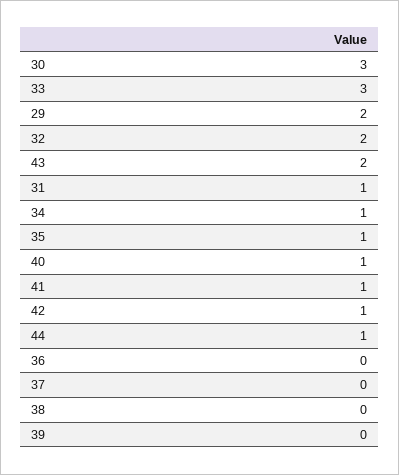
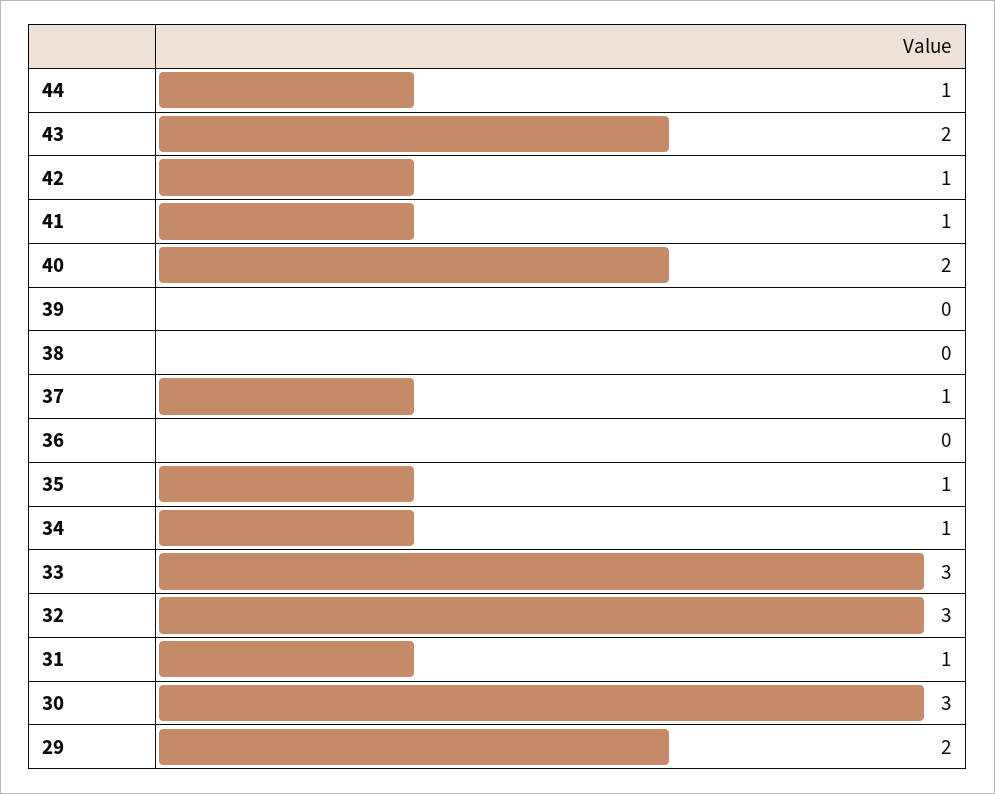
32: 2 -> 3
40: 1 -> 2
37: 0 -> 1

